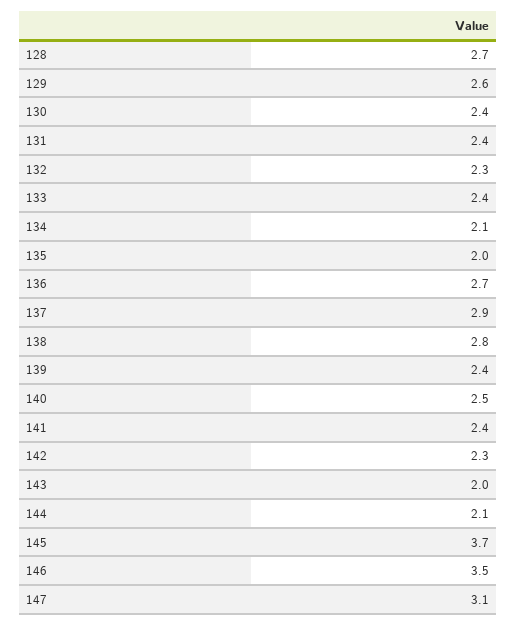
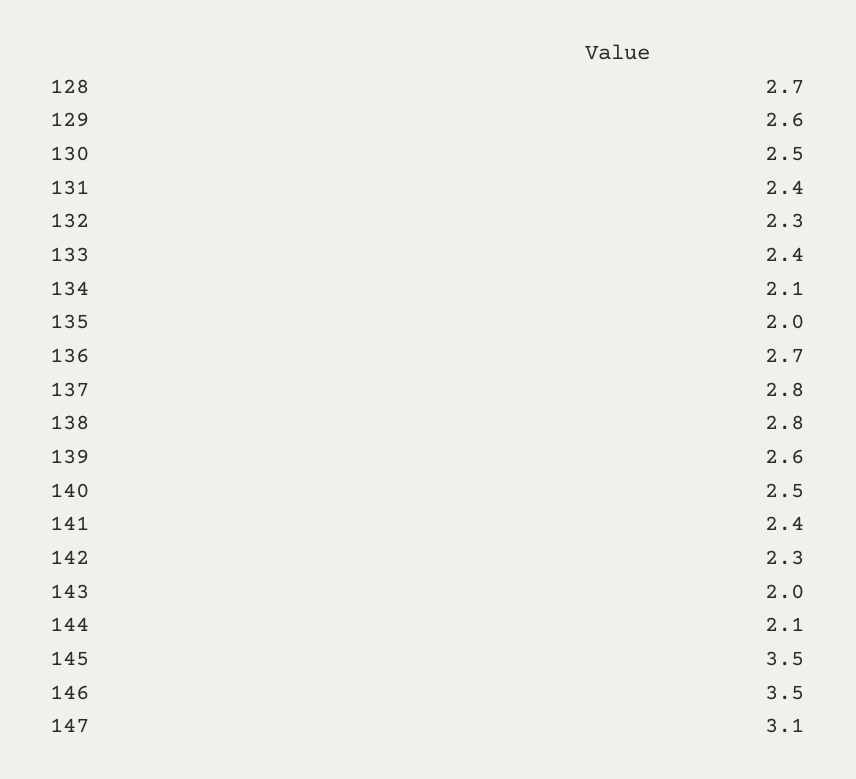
130: 2.4 -> 2.5
137: 2.9 -> 2.8
139: 2.4 -> 2.6
145: 3.7 -> 3.5

